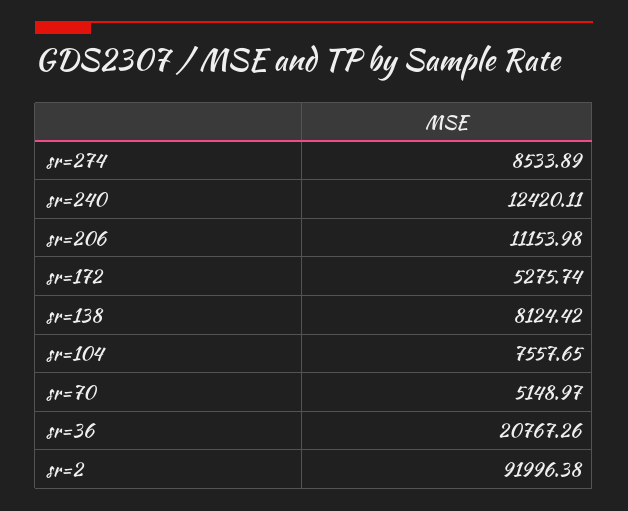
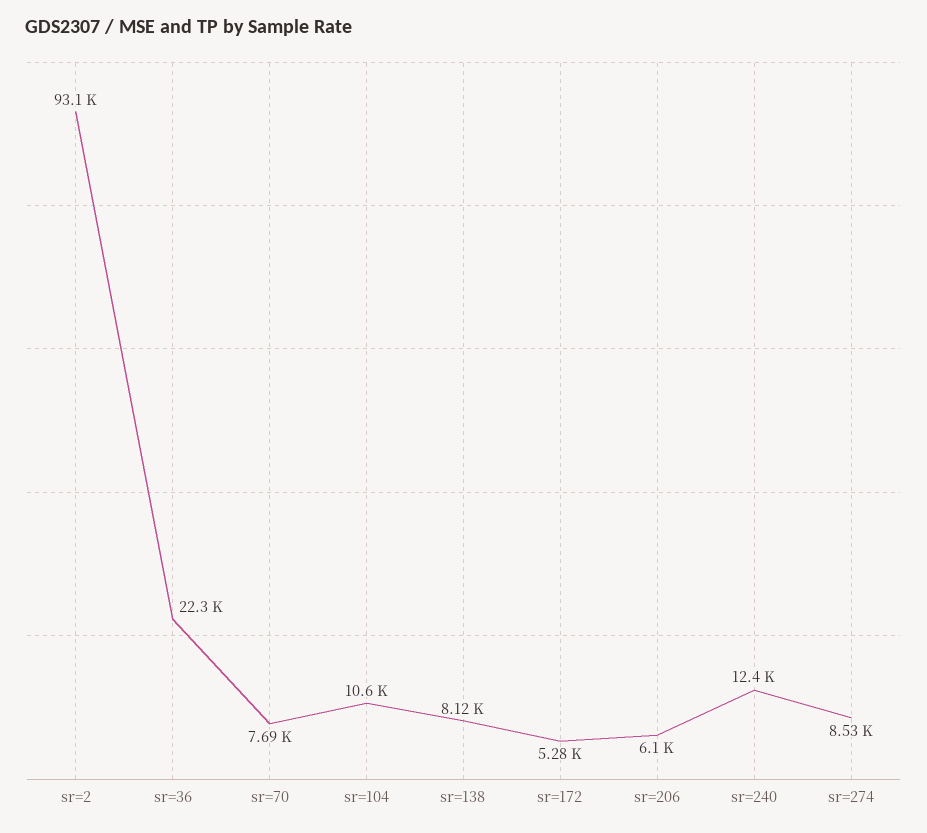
sr=206: 11153.98 -> 6100
sr=104: 7557.65 -> 10600
sr=70: 5148.97 -> 7690
sr=36: 20767.26 -> 22300
sr=2: 91996.38 -> 93100

